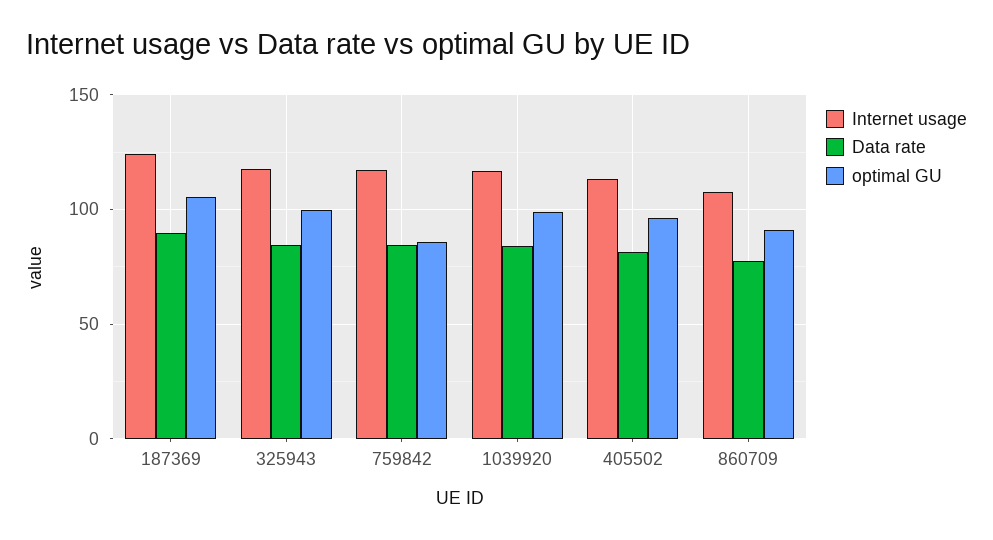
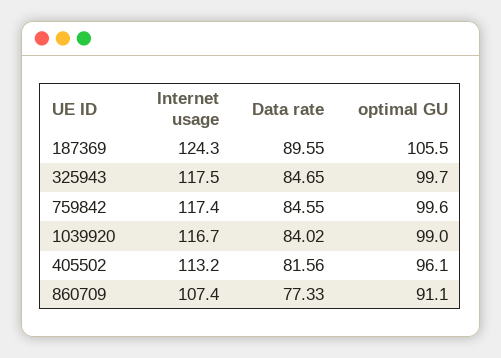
optimal GU, 759842: 85 -> 99.6

